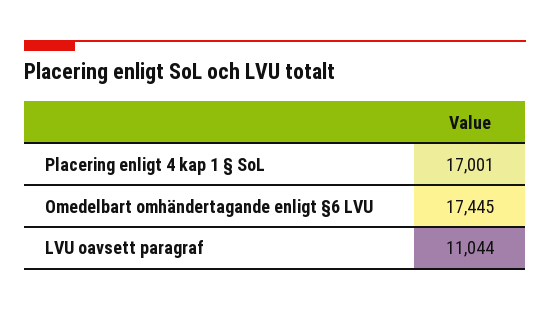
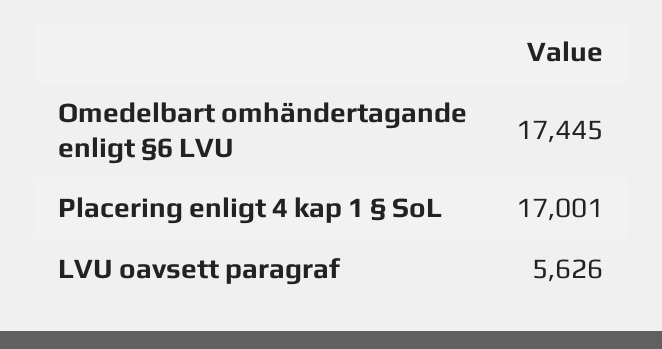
LVU oavsett paragraf: 11044 -> 5626

